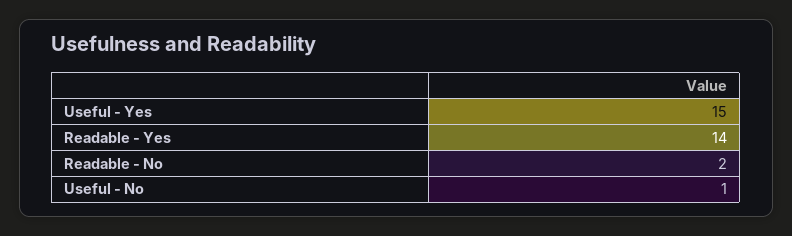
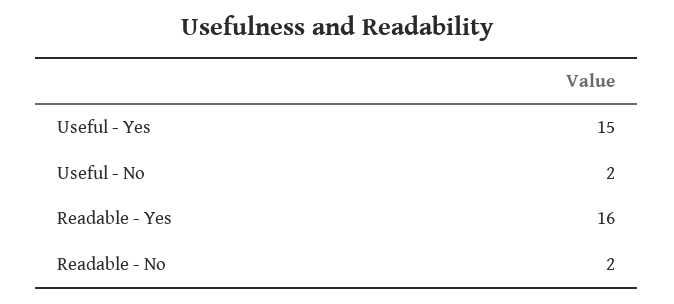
Readable - Yes: 14 -> 16
Useful - No: 1 -> 2

